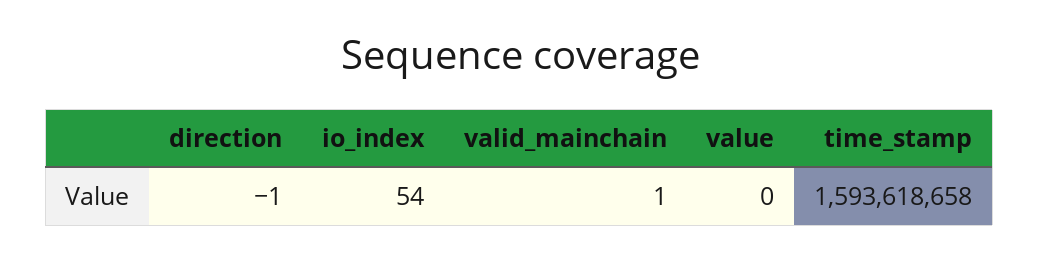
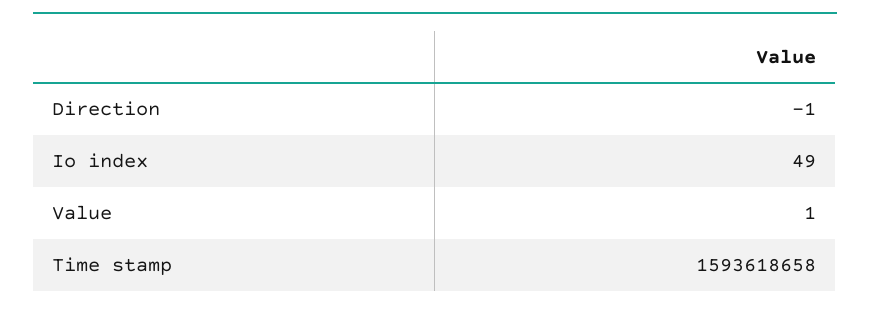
io_index: 54 -> 49
valid_mainchain: 1 -> none
value: 0 -> 1

